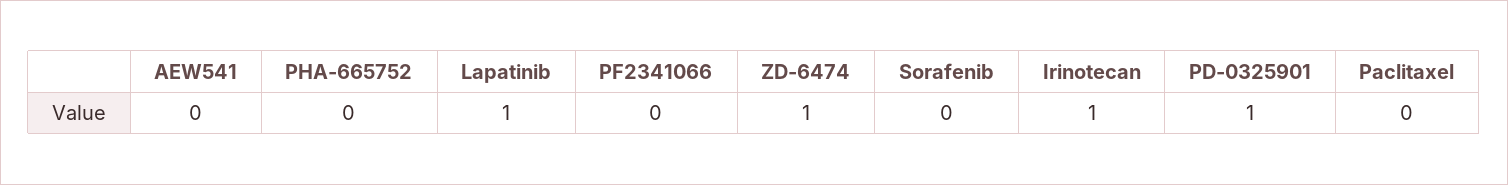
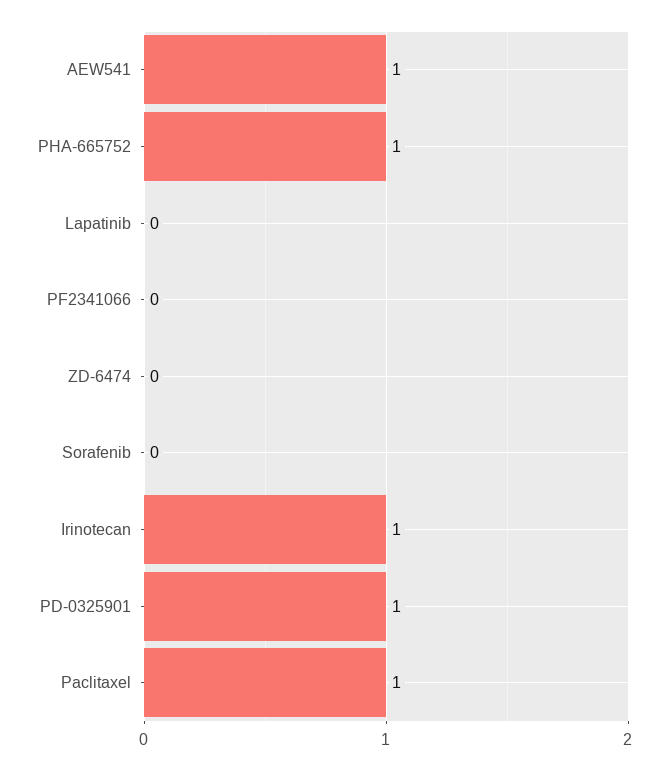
AEW541: 0 -> 1
PHA-665752: 0 -> 1
Lapatinib: 1 -> 0
ZD-6474: 1 -> 0
Paclitaxel: 0 -> 1

